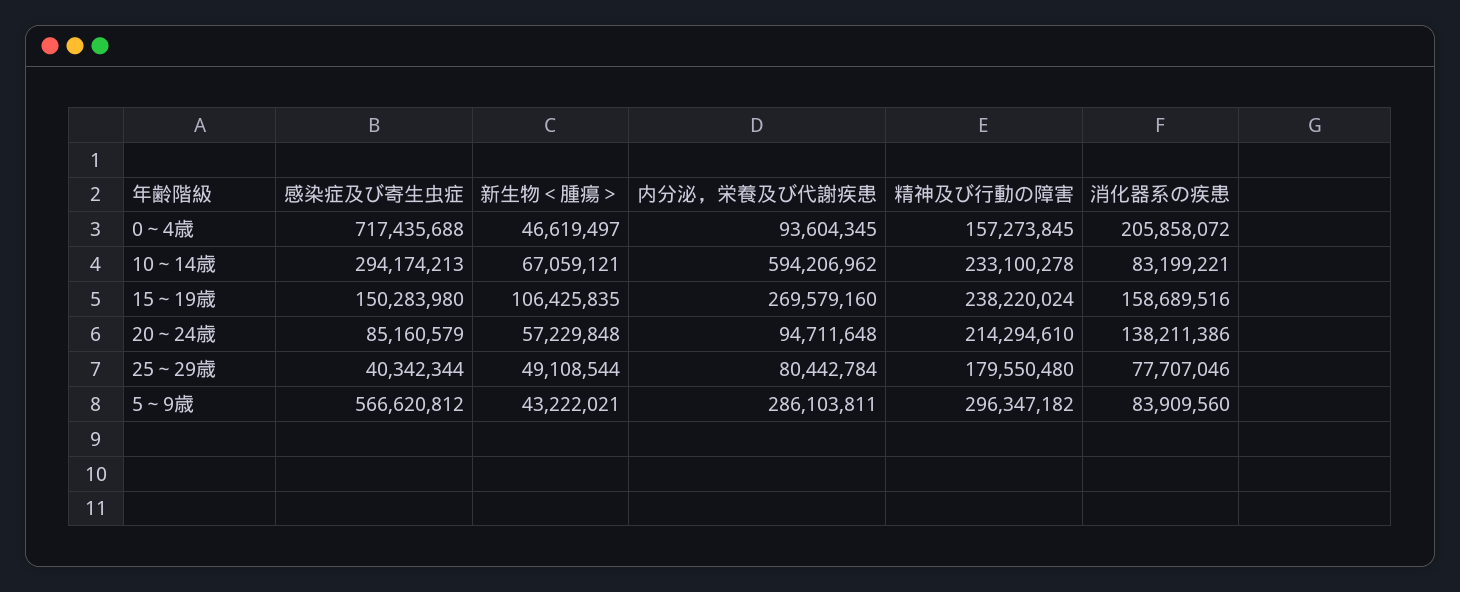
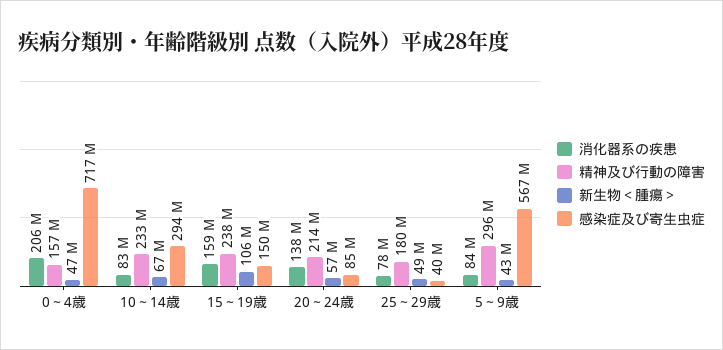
内分泌，栄養及び代謝疾患, 0～4歳: 93604345 -> none
内分泌，栄養及び代謝疾患, 10～14歳: 594206962 -> none
内分泌，栄養及び代謝疾患, 15～19歳: 269579160 -> none
内分泌，栄養及び代謝疾患, 20～24歳: 94711648 -> none
内分泌，栄養及び代謝疾患, 25～29歳: 80442784 -> none
内分泌，栄養及び代謝疾患, 5～9歳: 286103811 -> none

